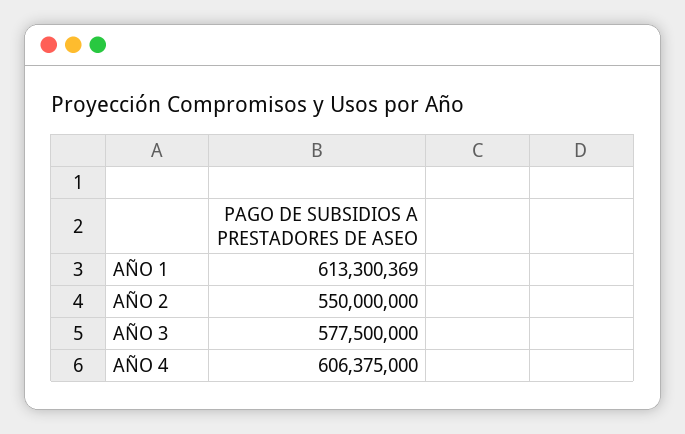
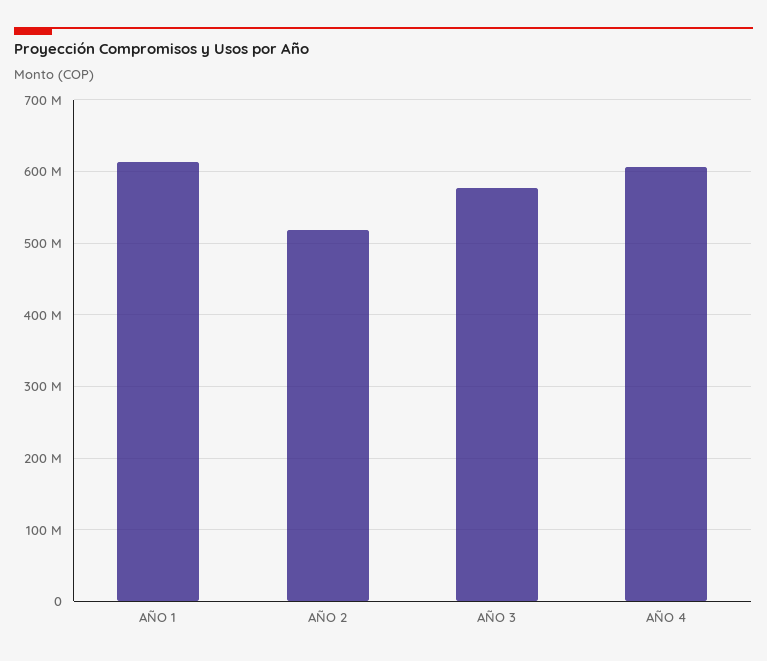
AÑO 2: 550000000 -> 520000000

